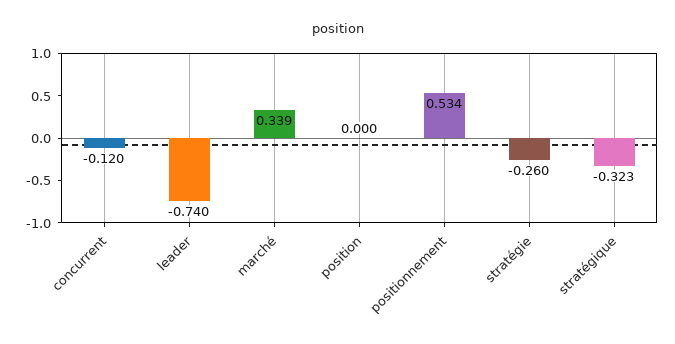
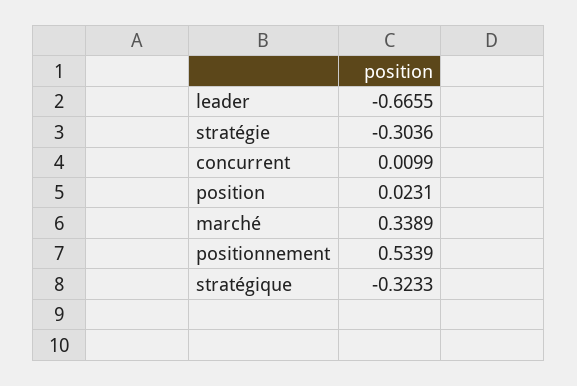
concurrent: -0.12 -> 0.0099
leader: -0.74 -> -0.6655
position: 0 -> 0.0231
stratégie: -0.26 -> -0.3036

